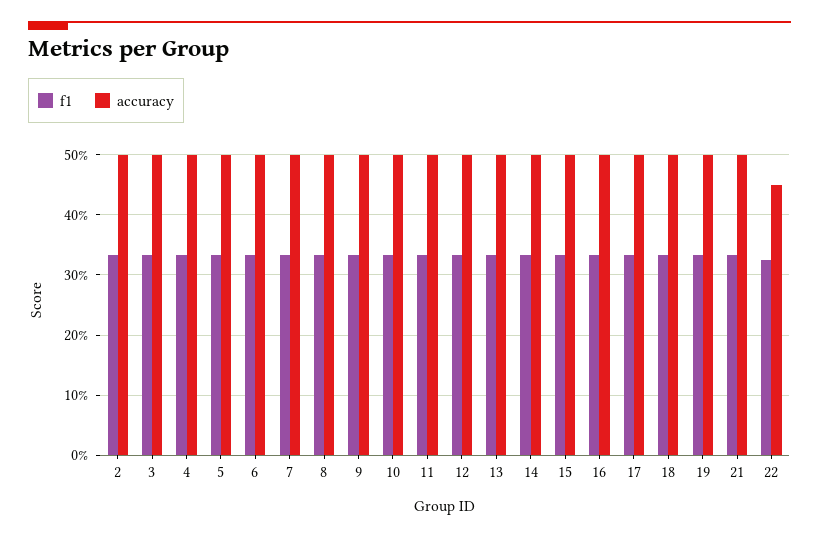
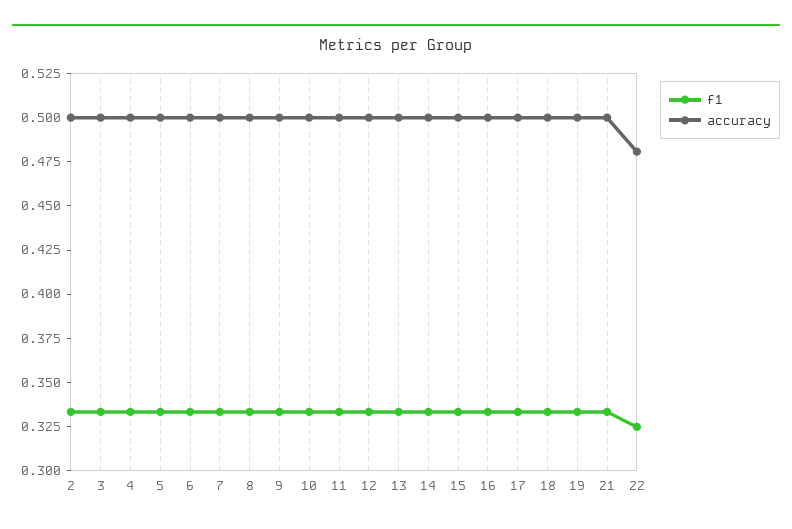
accuracy, 22: 0.45 -> 0.48

